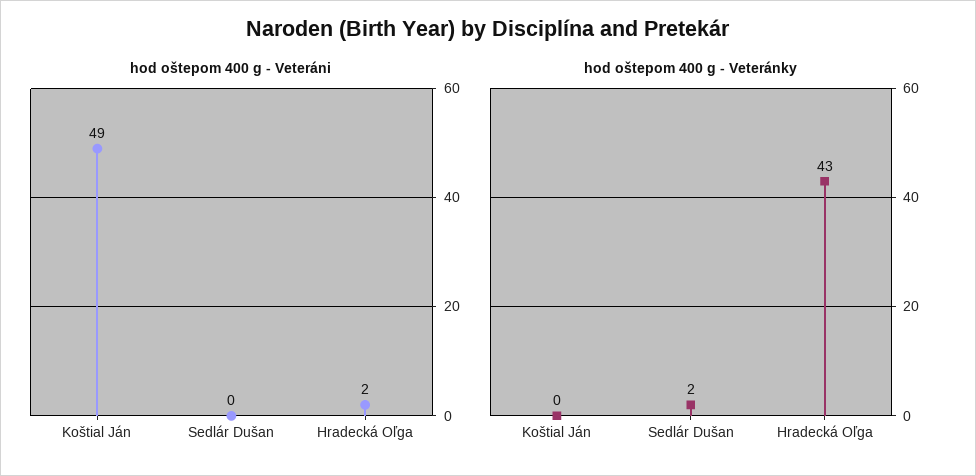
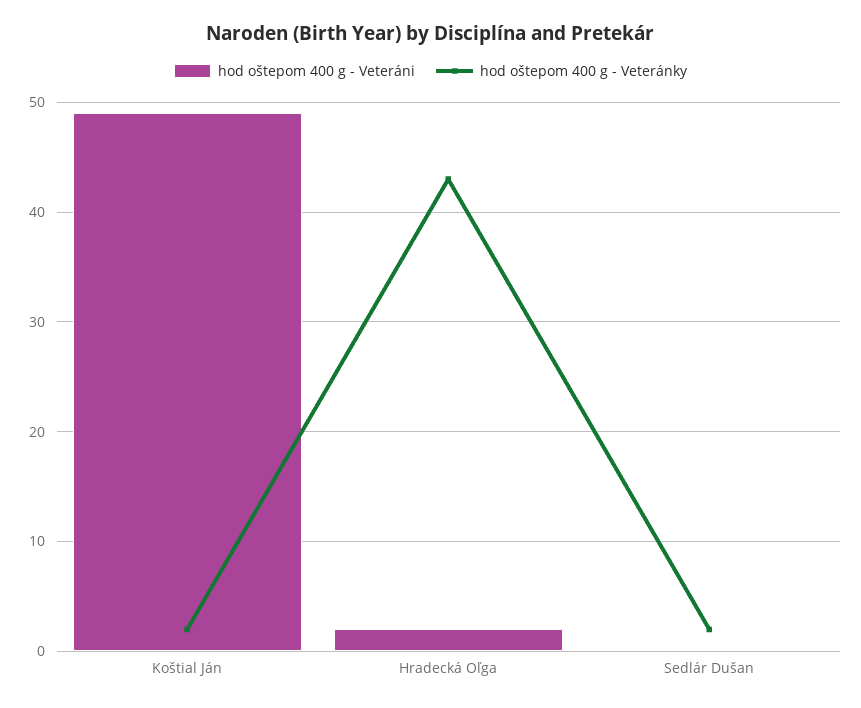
hod oštepom 400 g - Veteránky, Koštial Ján: 0 -> 2

